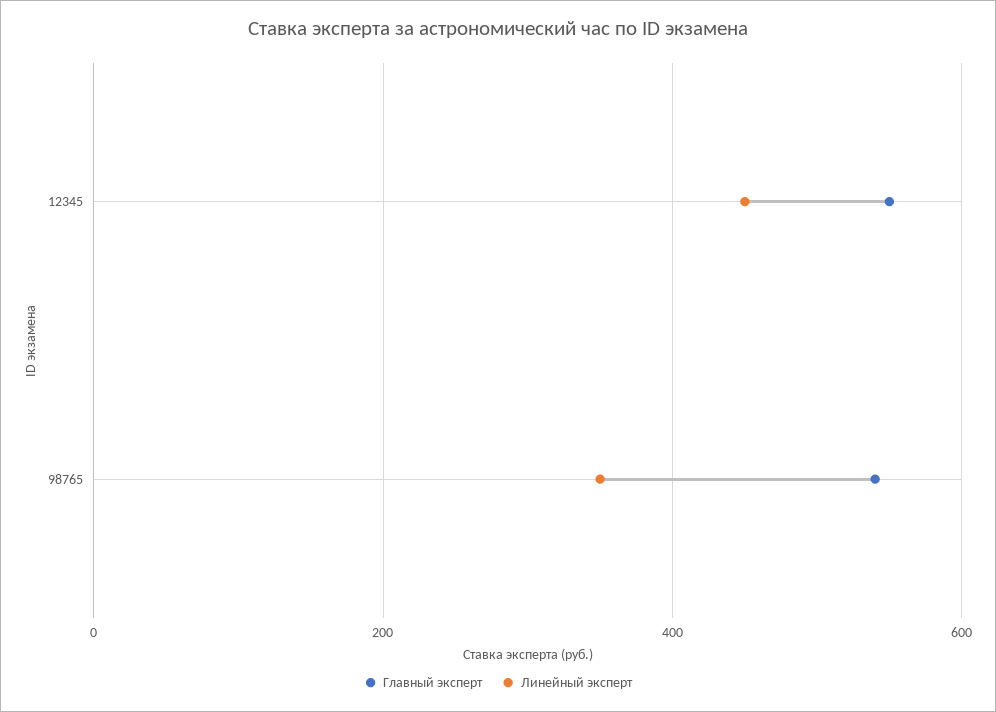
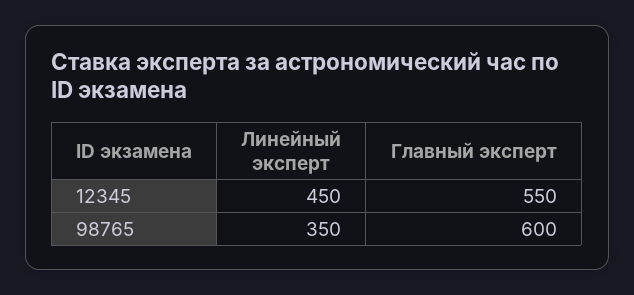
Главный эксперт, 98765: 540 -> 600

